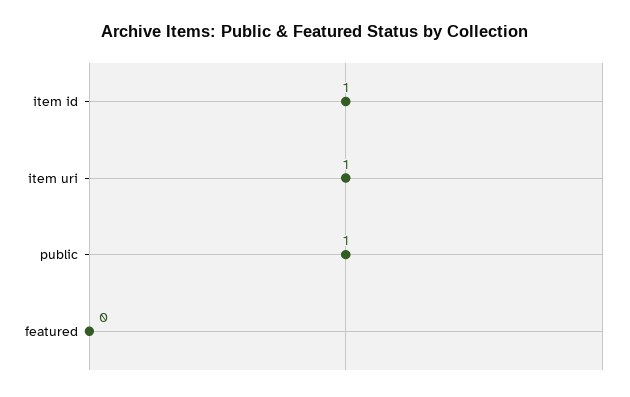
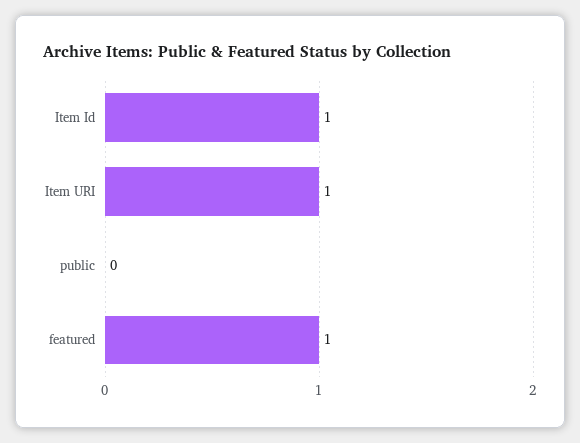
public: 1 -> 0
featured: 0 -> 1

